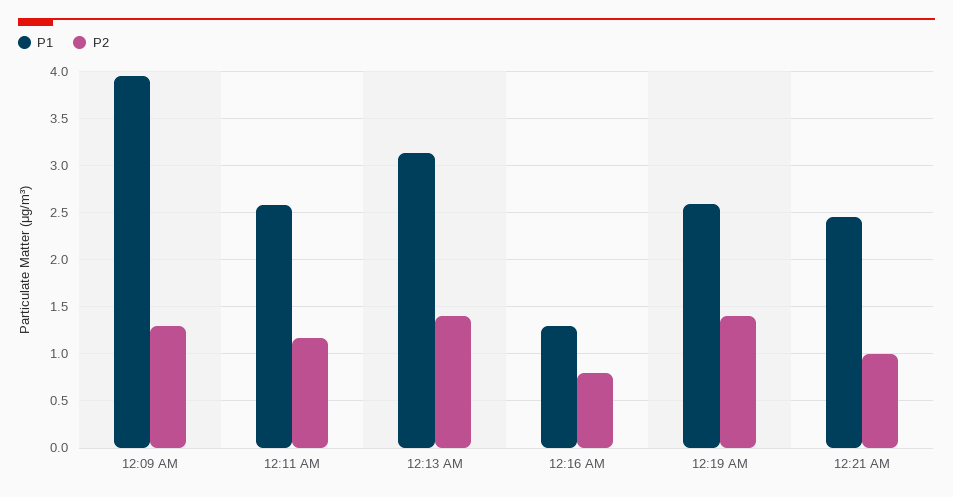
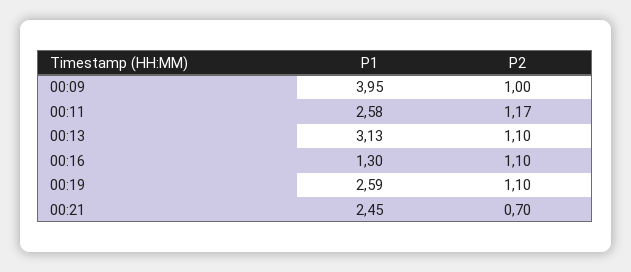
P2, 12:09 AM: 1.3 -> 1
P2, 12:13 AM: 1.4 -> 1.1
P2, 12:16 AM: 0.8 -> 1.1
P2, 12:19 AM: 1.4 -> 1.1
P2, 12:21 AM: 1 -> 0.7

